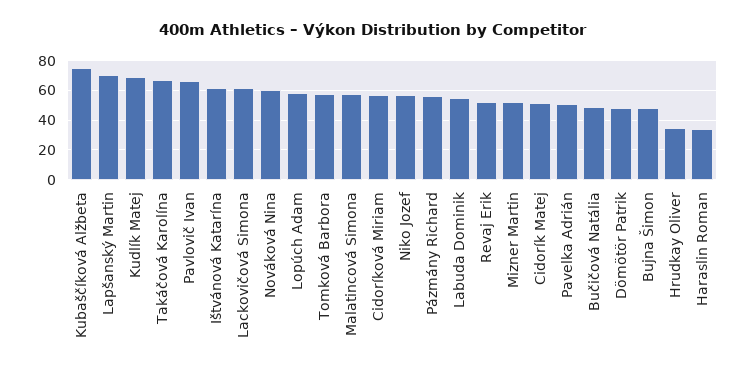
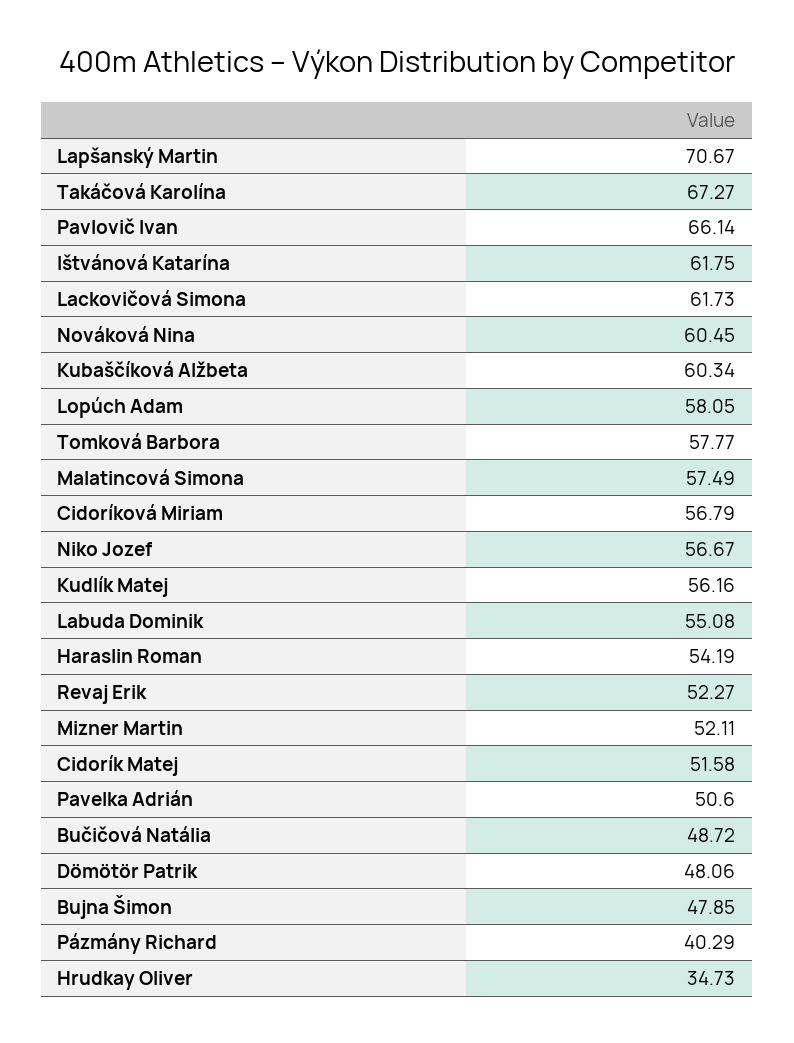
Kubaščíková Alžbeta: 75 -> 60.34
Kudlík Matej: 70 -> 56.16
Pázmány Richard: 55 -> 40.29
Haraslin Roman: 35 -> 54.19

